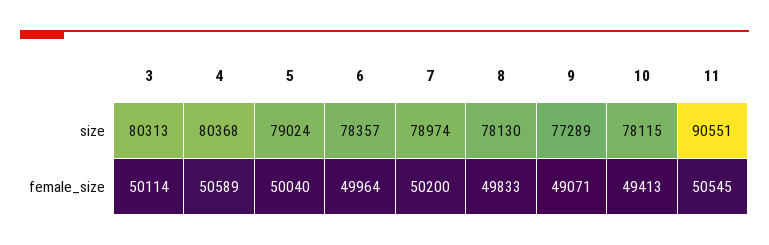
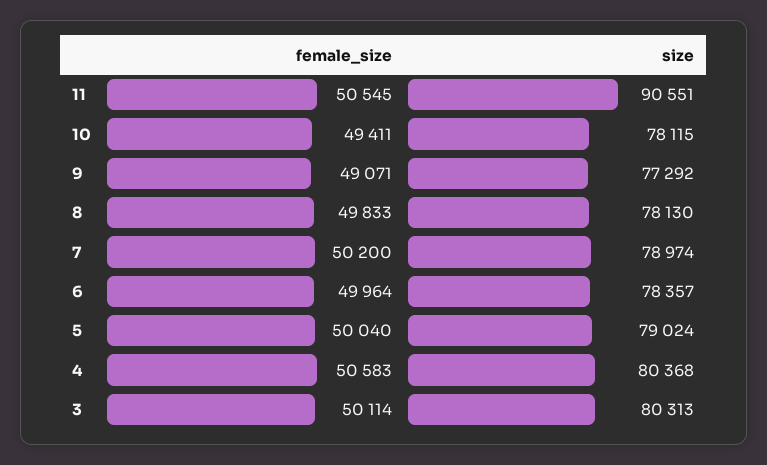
9, size: 77289 -> 77292
4, female_size: 50589 -> 50583
10, female_size: 49413 -> 49411

